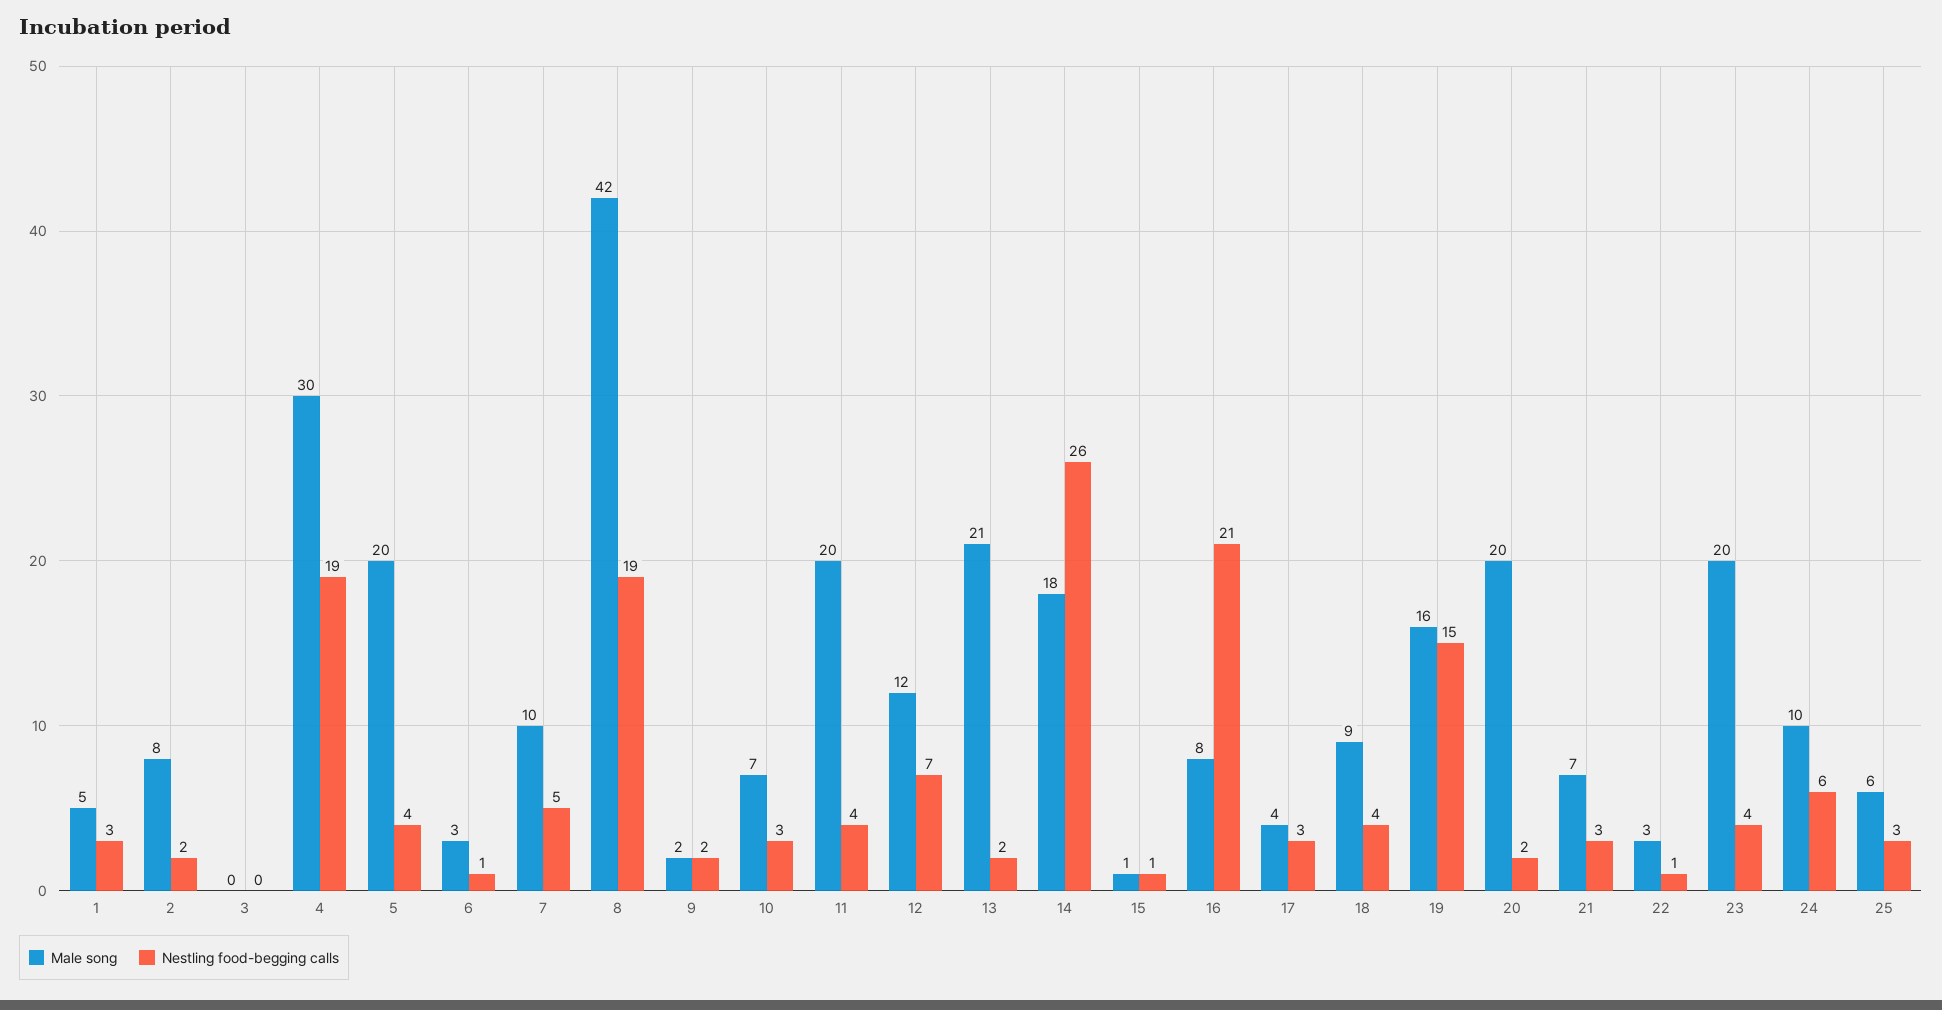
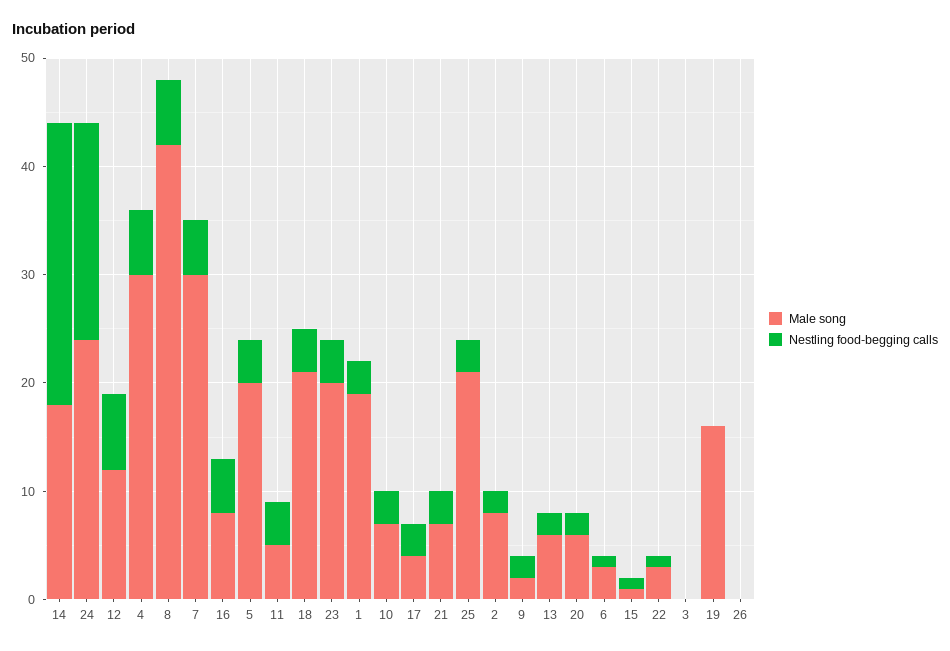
Male song, 1: 5 -> 19
Nestling food-begging calls, 4: 19 -> 6
Male song, 7: 10 -> 30
Nestling food-begging calls, 8: 19 -> 6
Male song, 11: 20 -> 5
Male song, 13: 21 -> 6
Nestling food-begging calls, 16: 21 -> 5
Male song, 18: 9 -> 21
Nestling food-begging calls, 19: 15 -> 0
Male song, 20: 20 -> 6
Male song, 24: 10 -> 24
Nestling food-begging calls, 24: 6 -> 20
Male song, 25: 6 -> 21
Male song, 26: none -> 0
Nestling food-begging calls, 26: none -> 0

